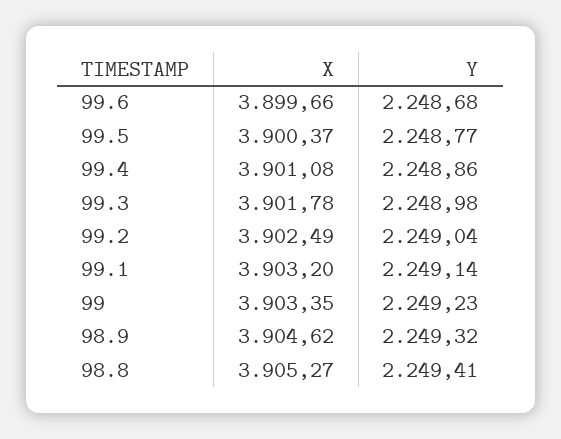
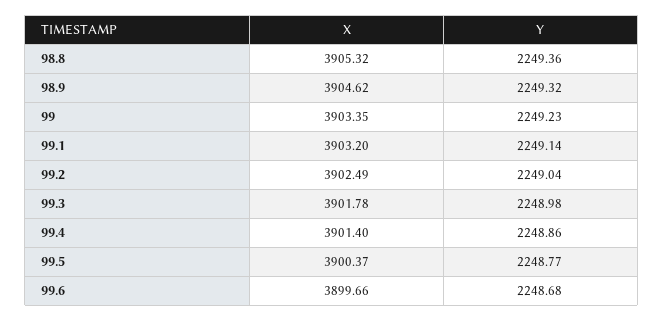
X, 99.4: 3901.08 -> 3901.4
X, 98.8: 3905.27 -> 3905.32
Y, 98.8: 2249.41 -> 2249.36

